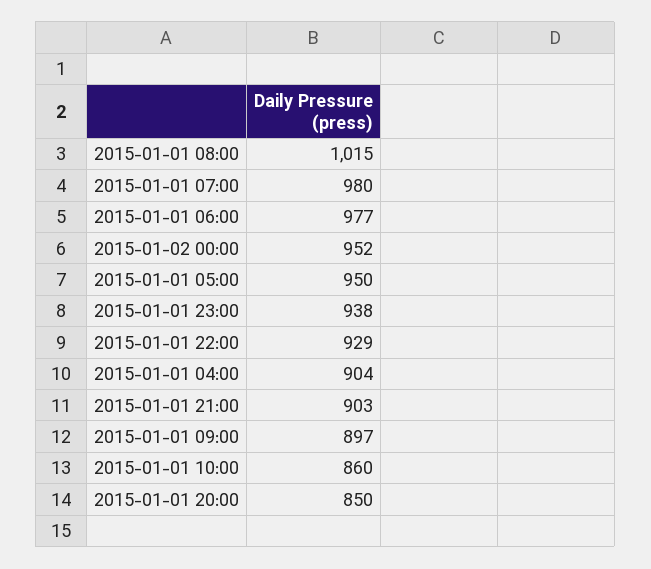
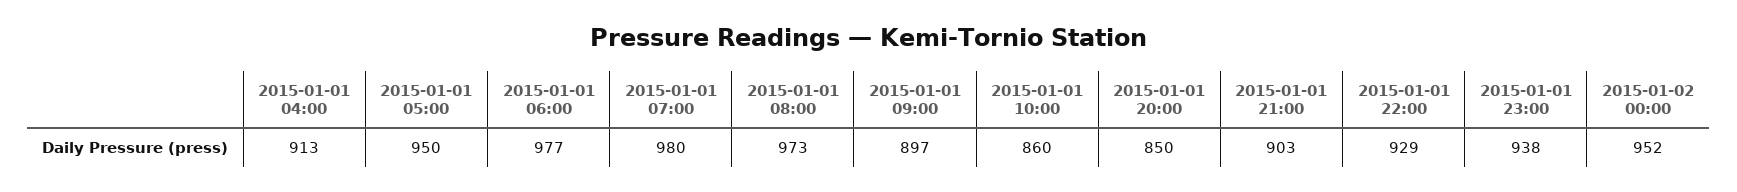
2015-01-01 08:00: 1015 -> 973
2015-01-01 04:00: 904 -> 913

